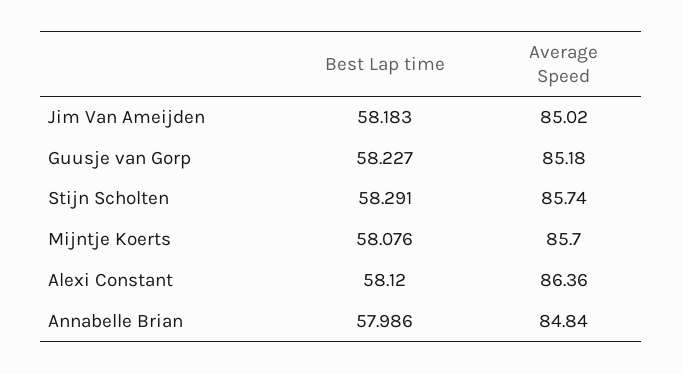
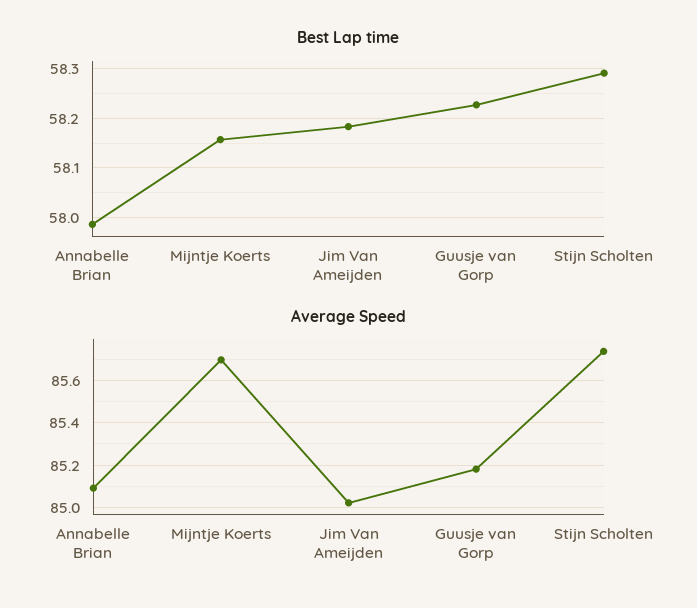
Best Lap time, Mijntje Koerts: 58.076 -> 58.16
Best Lap time, Alexi Constant: 58.12 -> none
Average Speed, Alexi Constant: 86.36 -> none
Average Speed, Annabelle Brian: 84.84 -> 85.1

